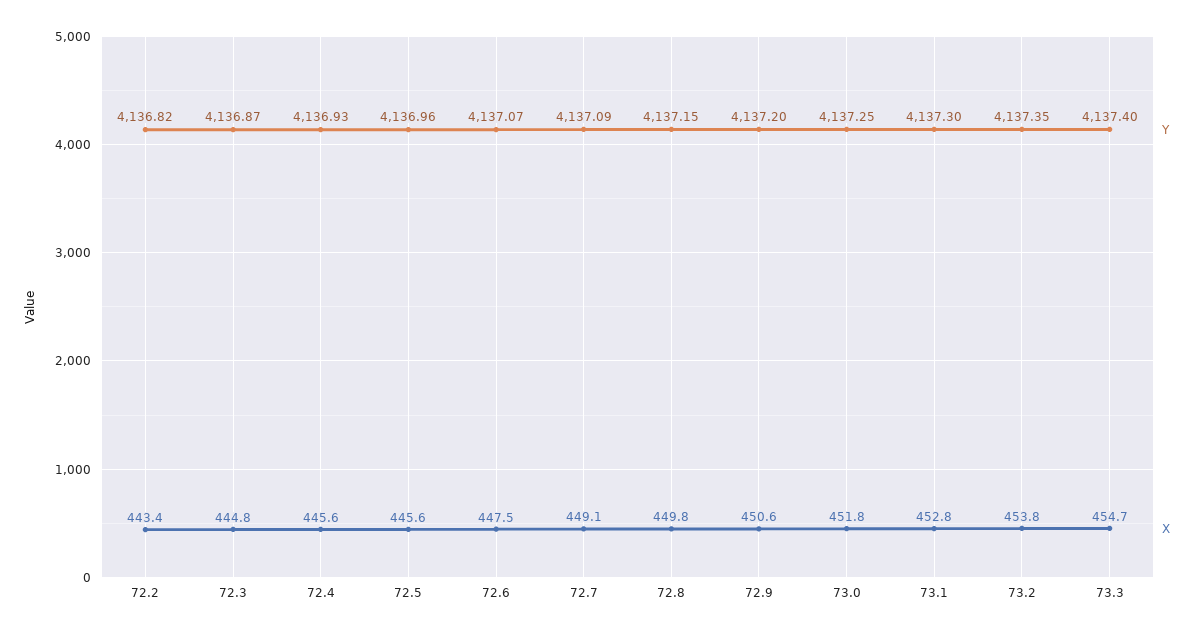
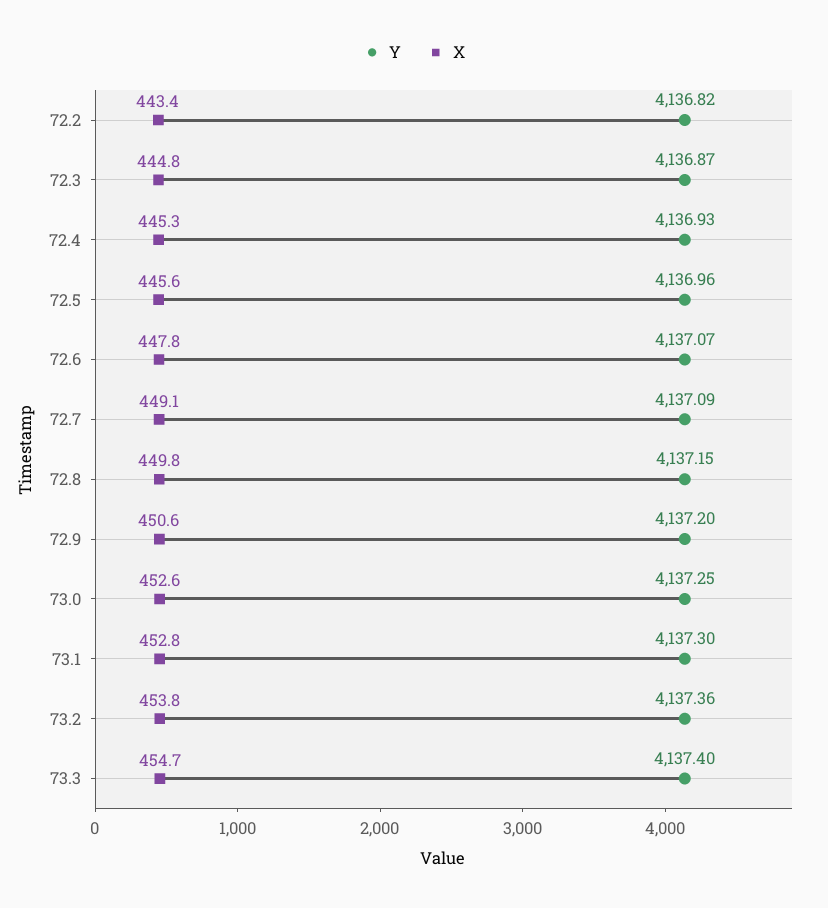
X, 72.4: 445.6 -> 445.3
X, 72.6: 447.5 -> 447.8
X, 73.0: 451.8 -> 452.6
Y, 73.2: 4137.35 -> 4137.36

